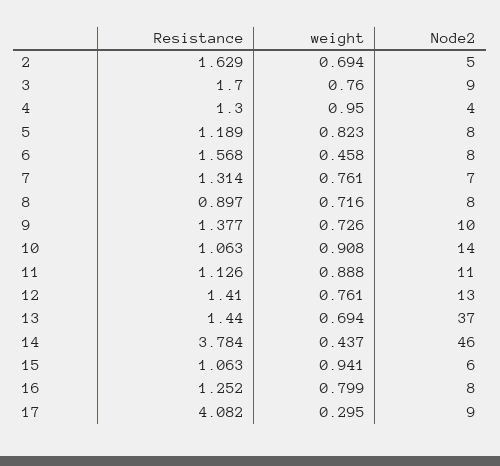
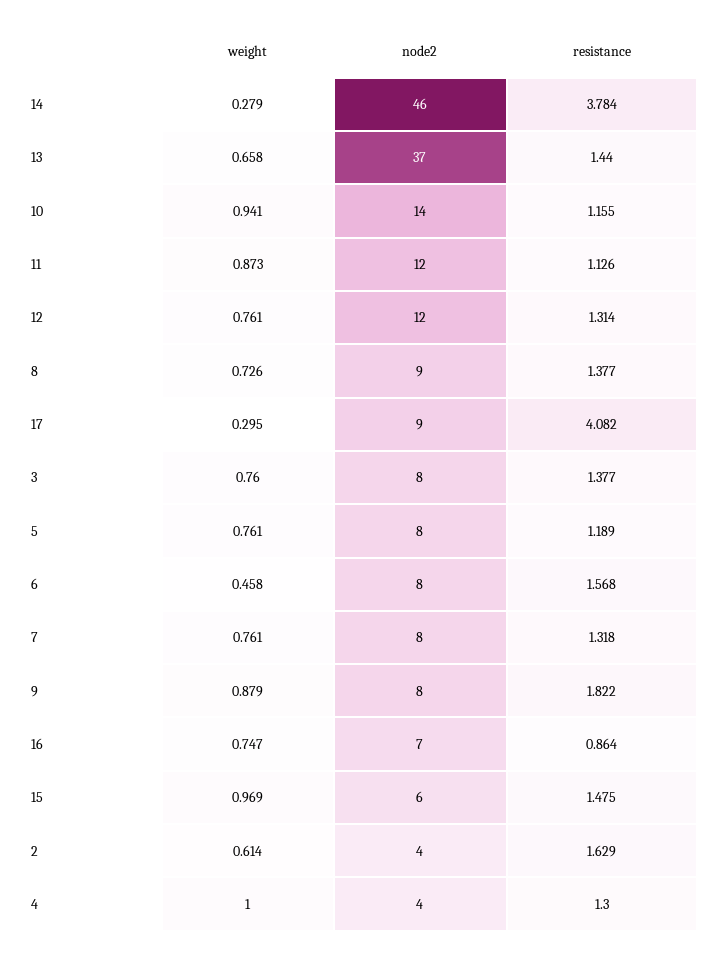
weight, 2: 0.694 -> 0.614
Node2, 2: 5 -> 4
Resistance, 3: 1.7 -> 1.377
Node2, 3: 9 -> 8
weight, 4: 0.95 -> 1
weight, 5: 0.823 -> 0.761
Resistance, 7: 1.314 -> 1.318
Node2, 7: 7 -> 8
Resistance, 8: 0.897 -> 1.377
weight, 8: 0.716 -> 0.726
Node2, 8: 8 -> 9
Resistance, 9: 1.377 -> 1.822
weight, 9: 0.726 -> 0.879
Node2, 9: 10 -> 8
Resistance, 10: 1.063 -> 1.155
weight, 10: 0.908 -> 0.941
weight, 11: 0.888 -> 0.873
Node2, 11: 11 -> 12
Resistance, 12: 1.41 -> 1.314
Node2, 12: 13 -> 12
weight, 13: 0.694 -> 0.658
weight, 14: 0.437 -> 0.279
Resistance, 15: 1.063 -> 1.475
weight, 15: 0.941 -> 0.969
Resistance, 16: 1.252 -> 0.864
weight, 16: 0.799 -> 0.747
Node2, 16: 8 -> 7

